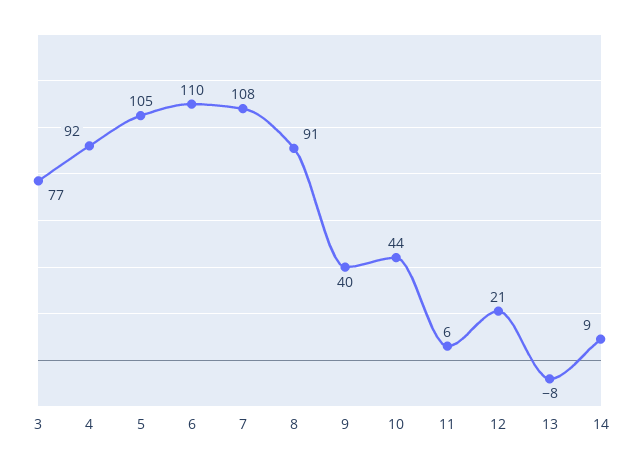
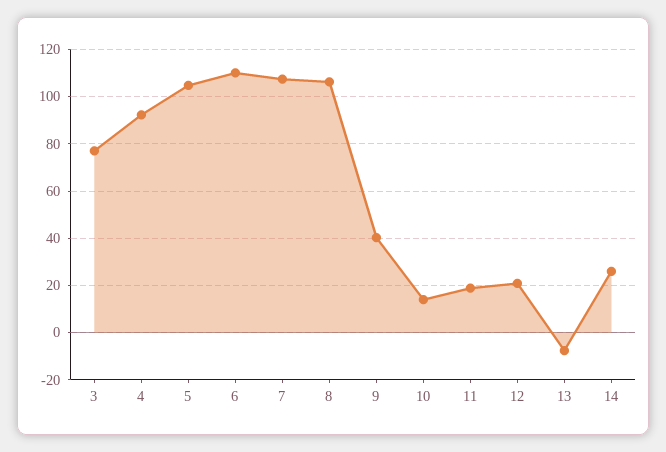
8: 91 -> 105
10: 44 -> 15
11: 6 -> 20
14: 9 -> 25

